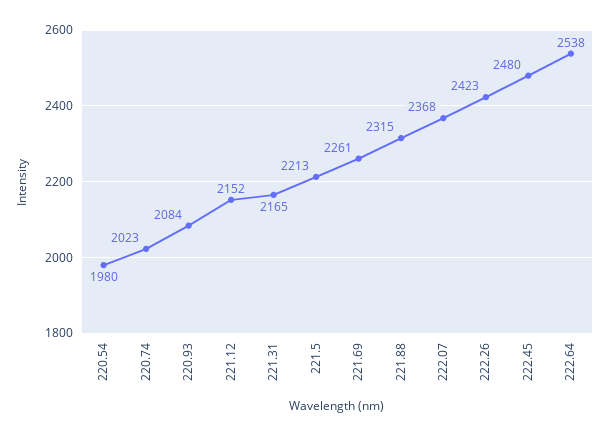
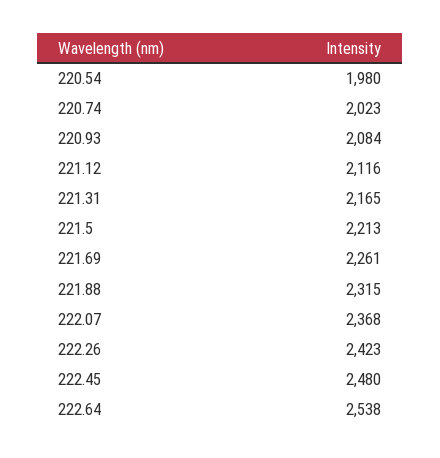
221.12: 2152 -> 2116

